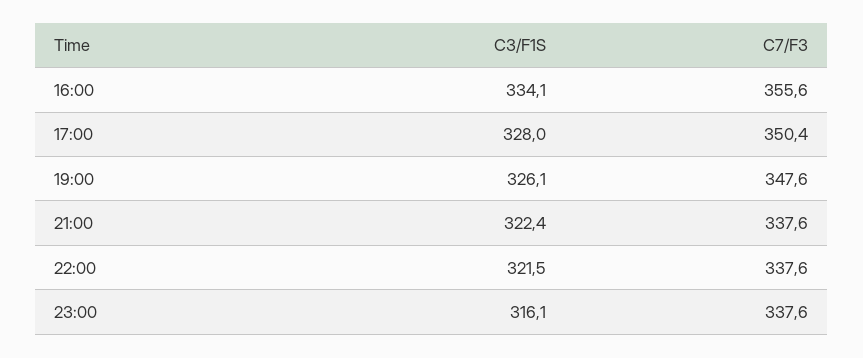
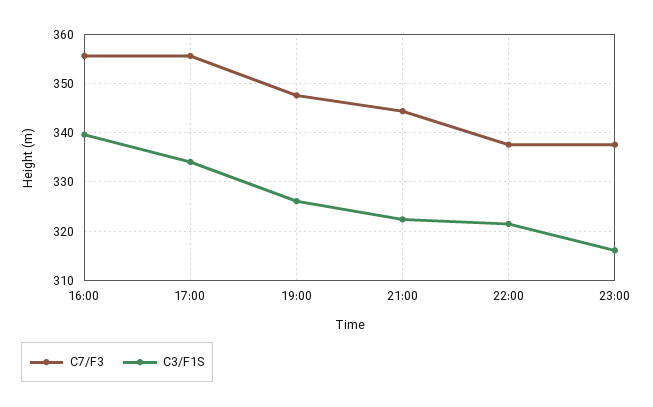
C3/F1S, 16:00: 334.1 -> 340
C3/F1S, 17:00: 328 -> 334
C7/F3, 17:00: 350.4 -> 356
C7/F3, 21:00: 337.6 -> 344

